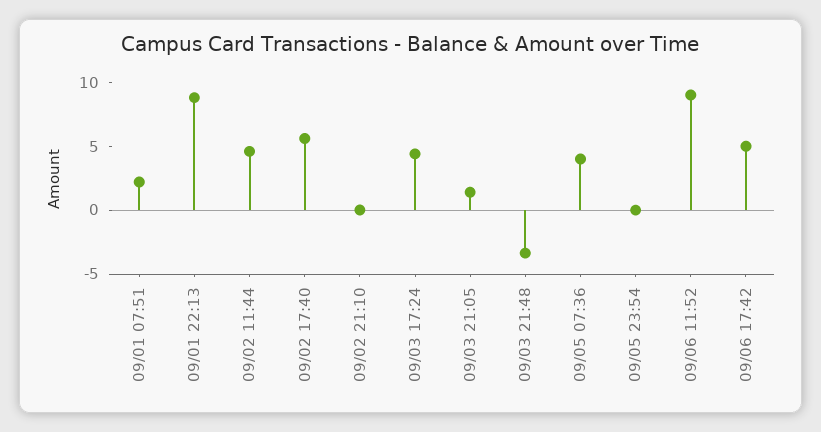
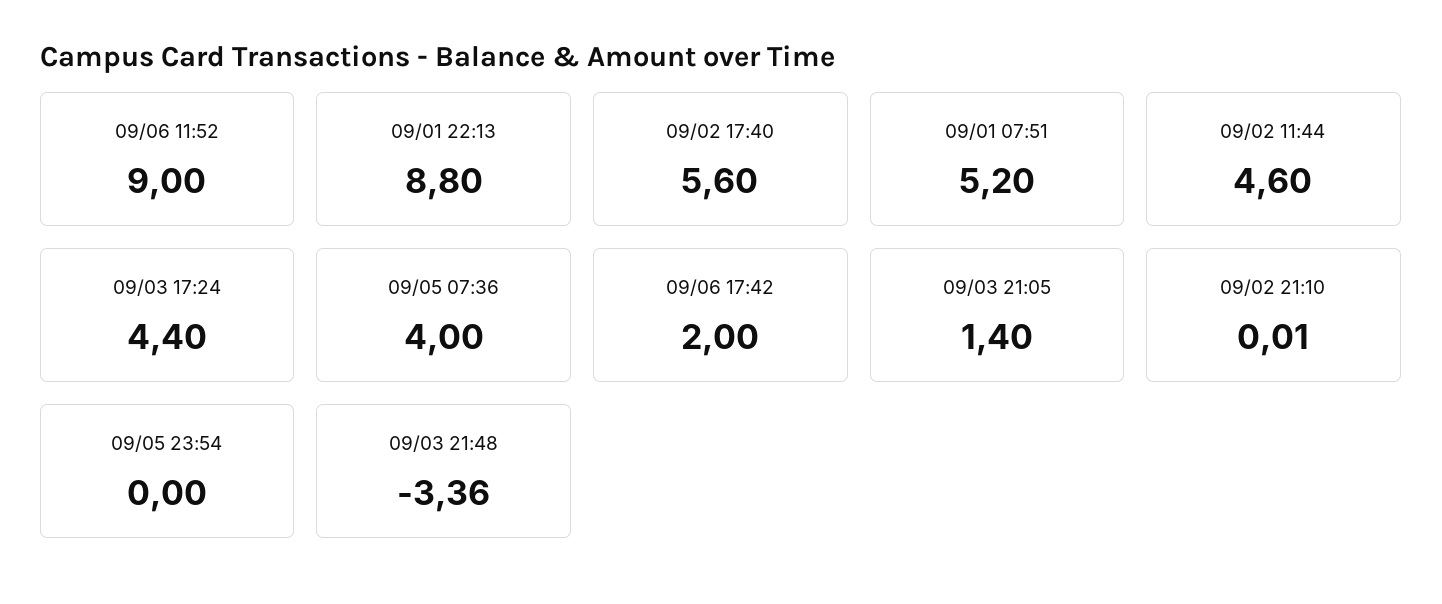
09/01 07:51: 2 -> 5.2
09/06 17:42: 5 -> 2

